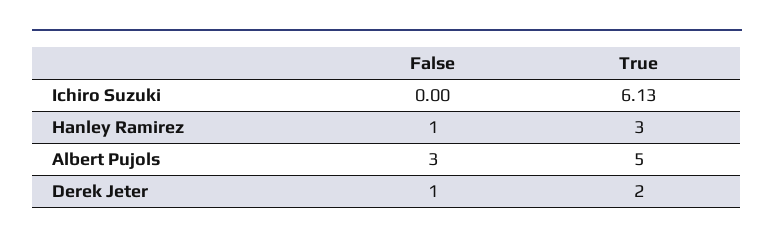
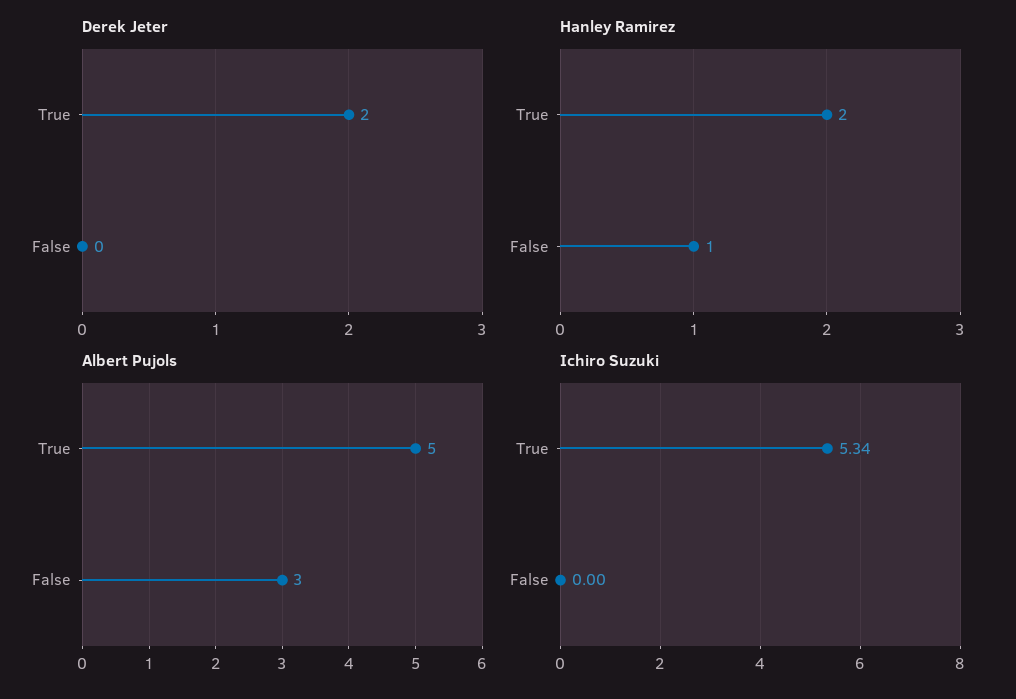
Ichiro Suzuki, True: 6.13 -> 5.34
Hanley Ramirez, True: 3 -> 2
Derek Jeter, False: 1 -> 0

